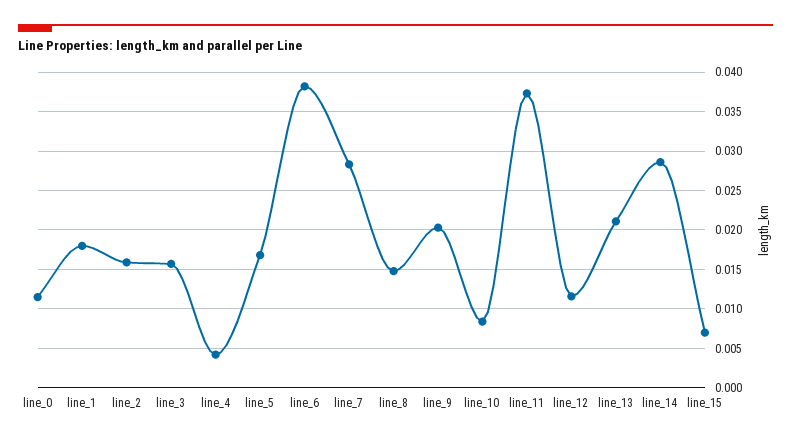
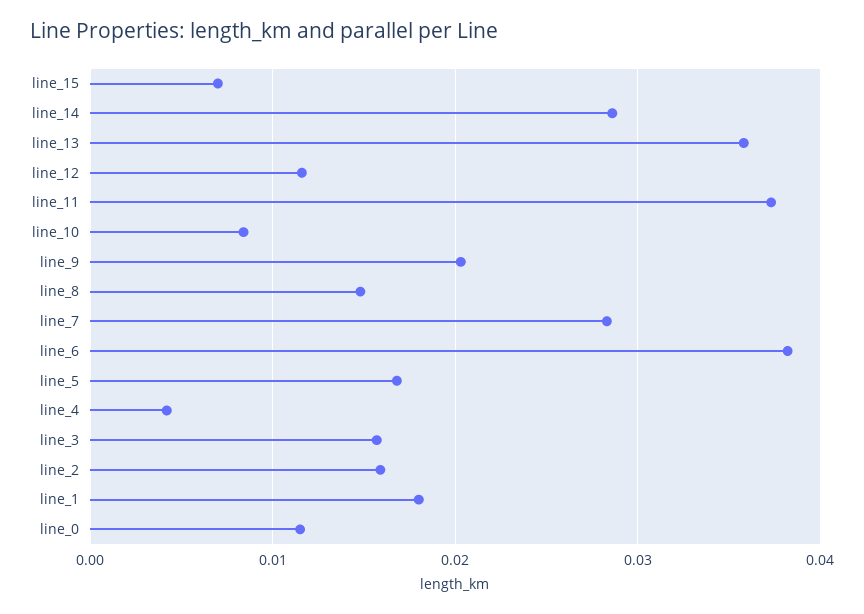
line_13: 0.021 -> 0.036

